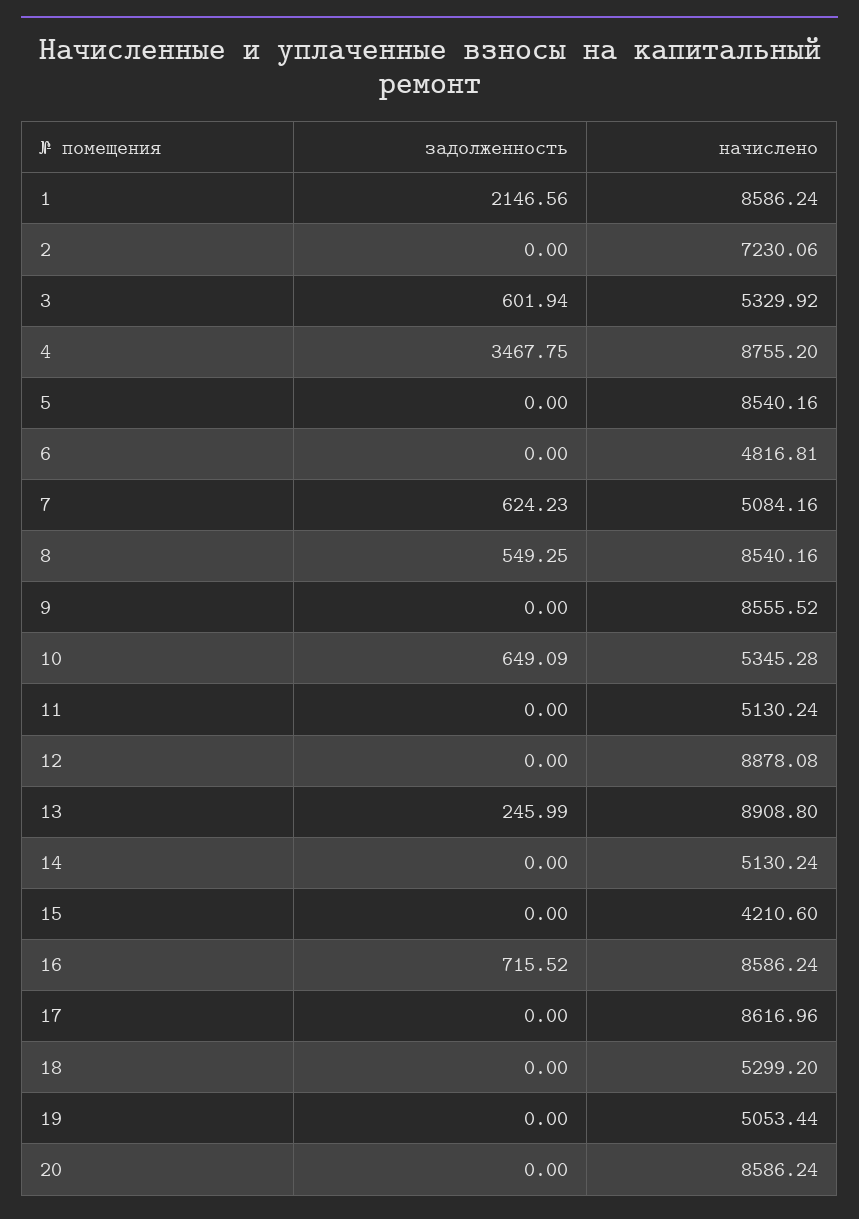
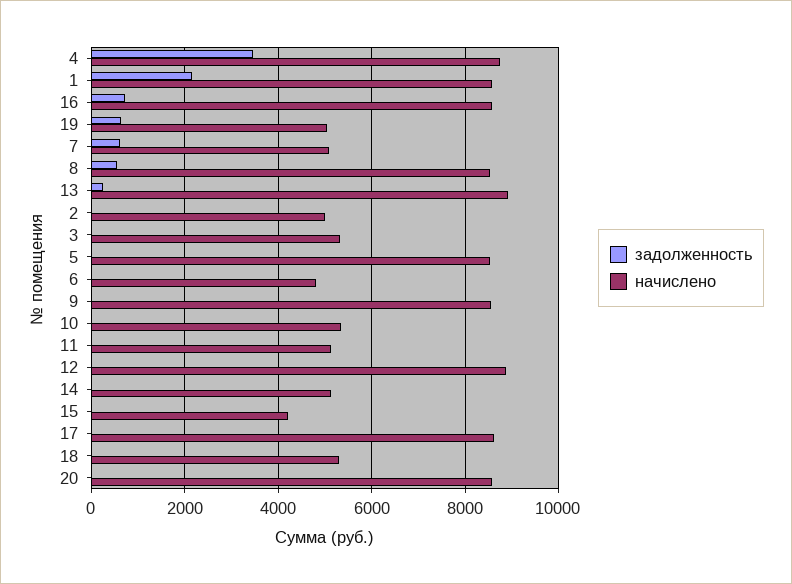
начислено, 2: 7230.06 -> 5000
задолженность, 3: 601.94 -> 0
задолженность, 10: 649.09 -> 0
задолженность, 19: 0 -> 600

